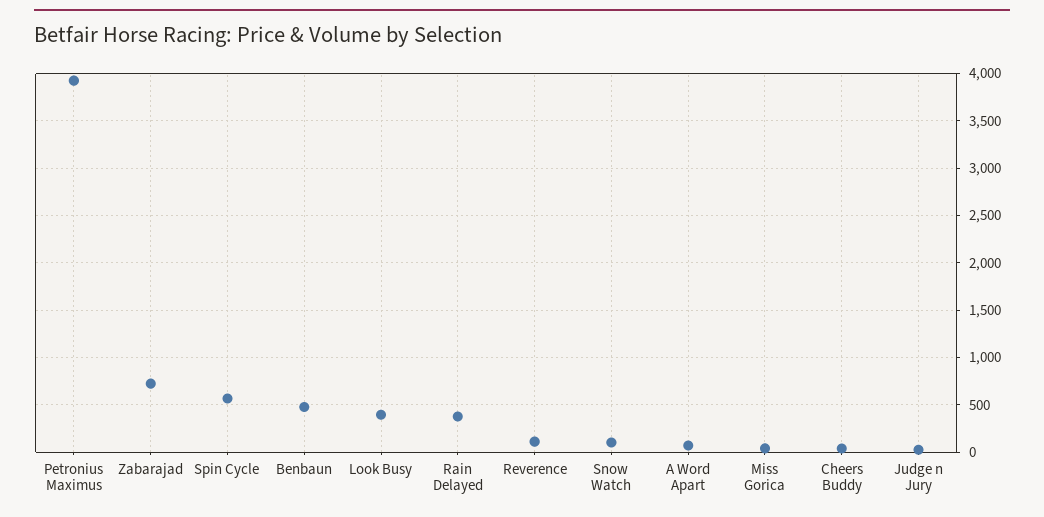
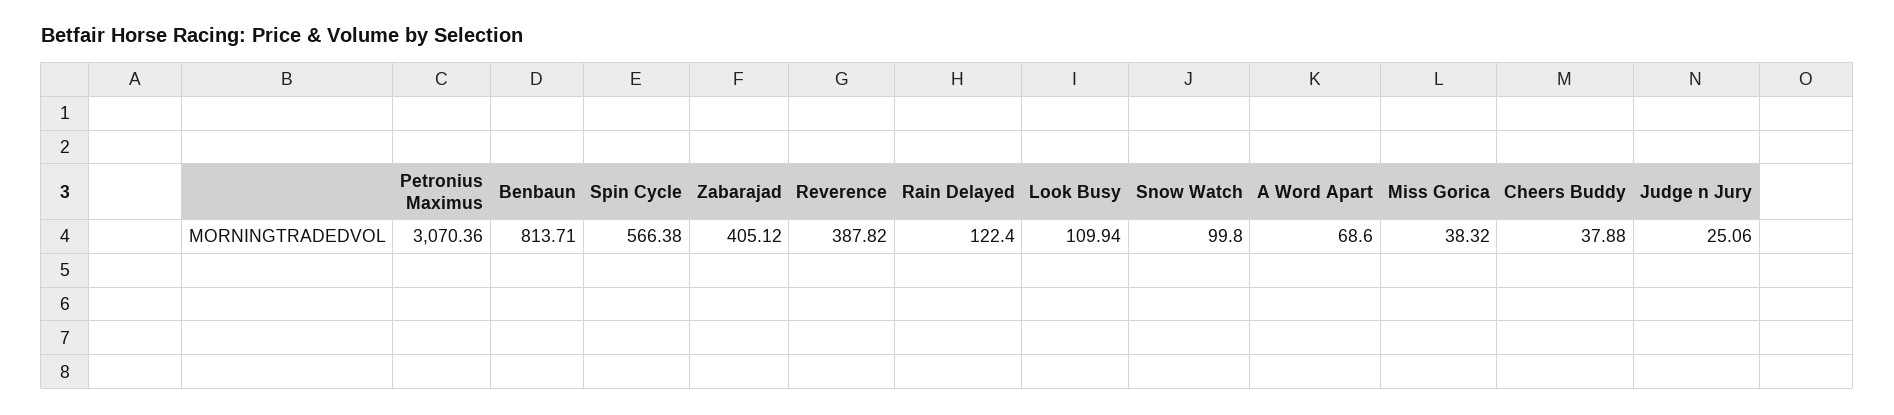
Petronius Maximus: 3900 -> 3070.36
Zabarajad: 700 -> 405.12
Benbaun: 500 -> 813.71
Look Busy: 400 -> 109.94
Rain Delayed: 400 -> 122.4
Reverence: 100 -> 387.82

